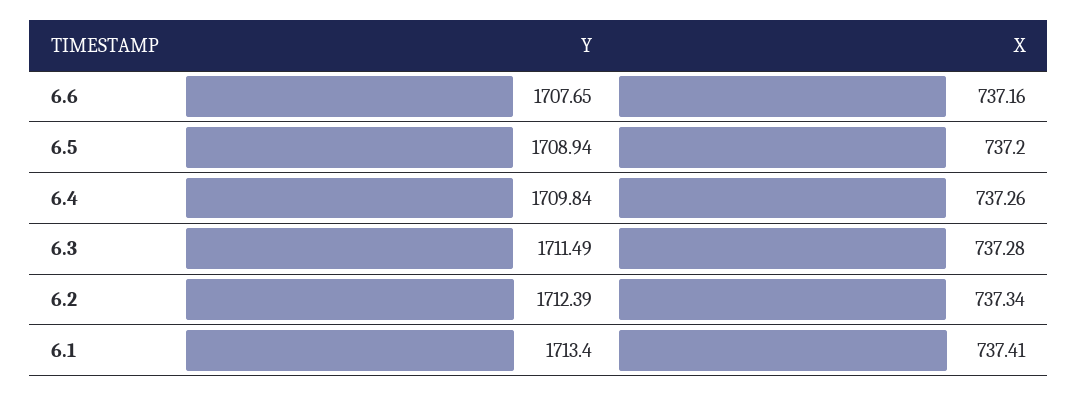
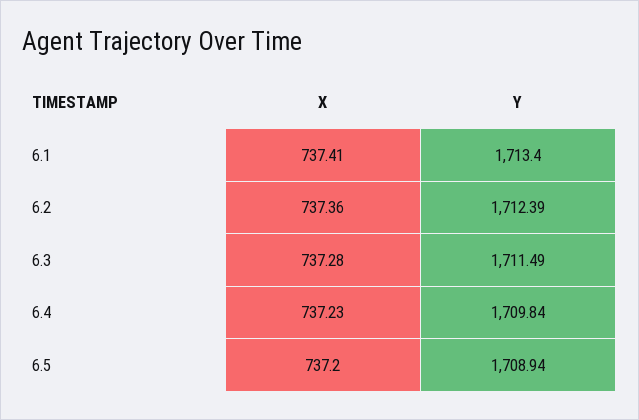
Y, 6.6: 1707.65 -> none
X, 6.6: 737.16 -> none
X, 6.4: 737.26 -> 737.23
X, 6.2: 737.34 -> 737.36

